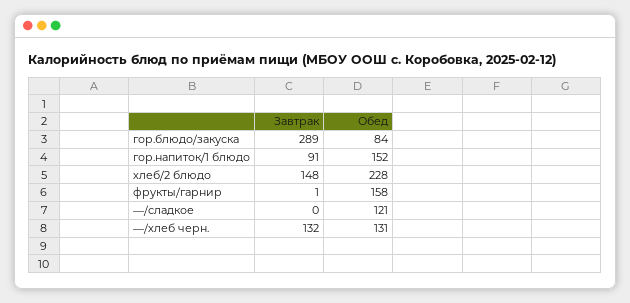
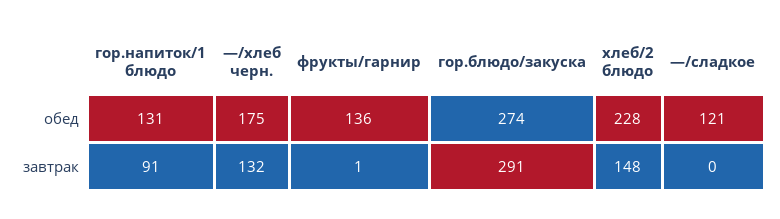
Завтрак, гор.блюдо/закуска: 289 -> 291
Обед, гор.блюдо/закуска: 84 -> 274
Обед, гор.напиток/1 блюдо: 152 -> 131
Обед, фрукты/гарнир: 158 -> 136
Обед, —/хлеб черн.: 131 -> 175

